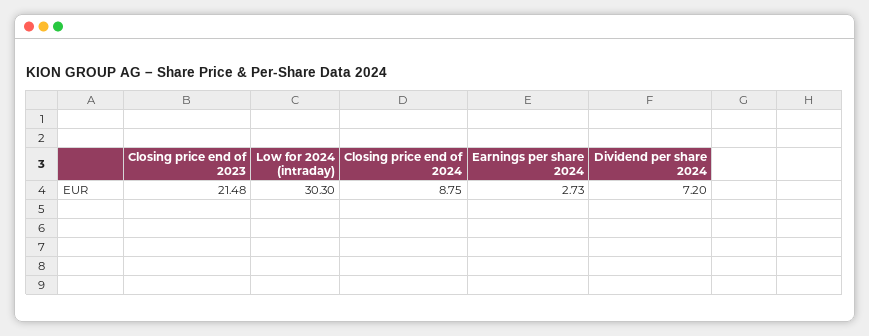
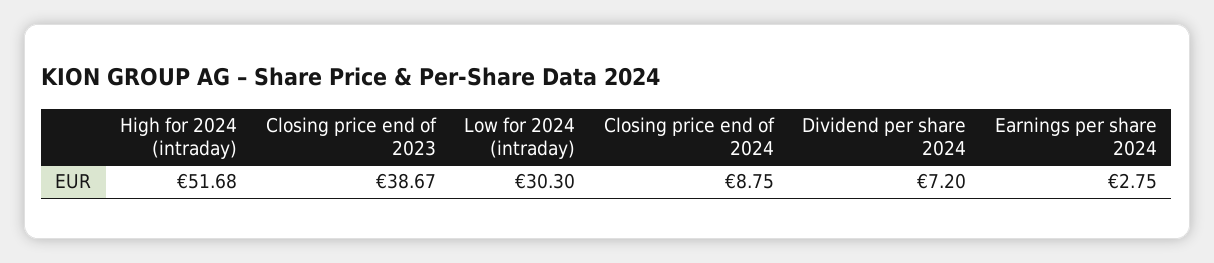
Closing price end of 2023: 21.48 -> 38.67
Earnings per share 2024: 2.73 -> 2.75
High for 2024 (intraday): none -> 51.68

